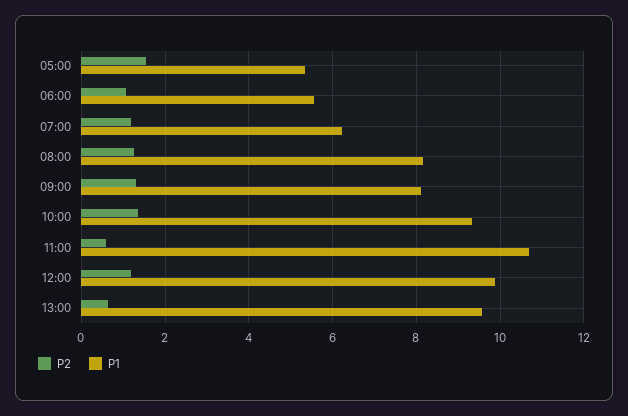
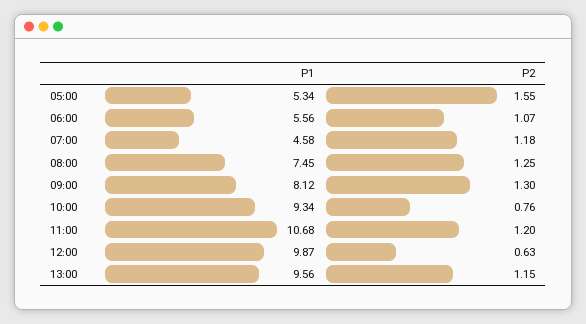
P1, 07:00: 6.2 -> 4.58
P1, 08:00: 8.2 -> 7.45
P2, 10:00: 1.4 -> 0.76
P2, 11:00: 0.6 -> 1.2
P2, 12:00: 1.2 -> 0.63
P2, 13:00: 0.6 -> 1.15

